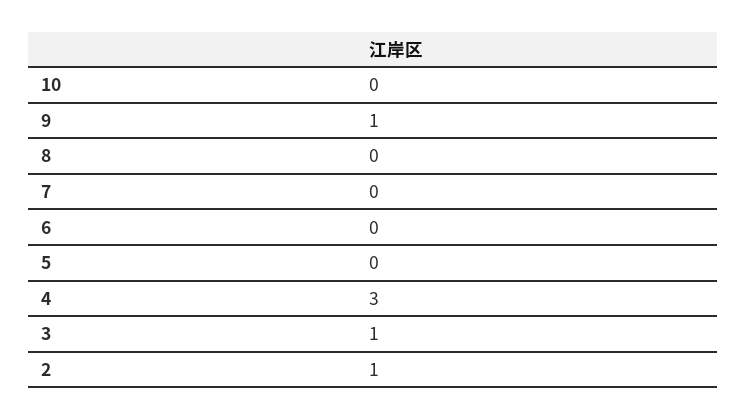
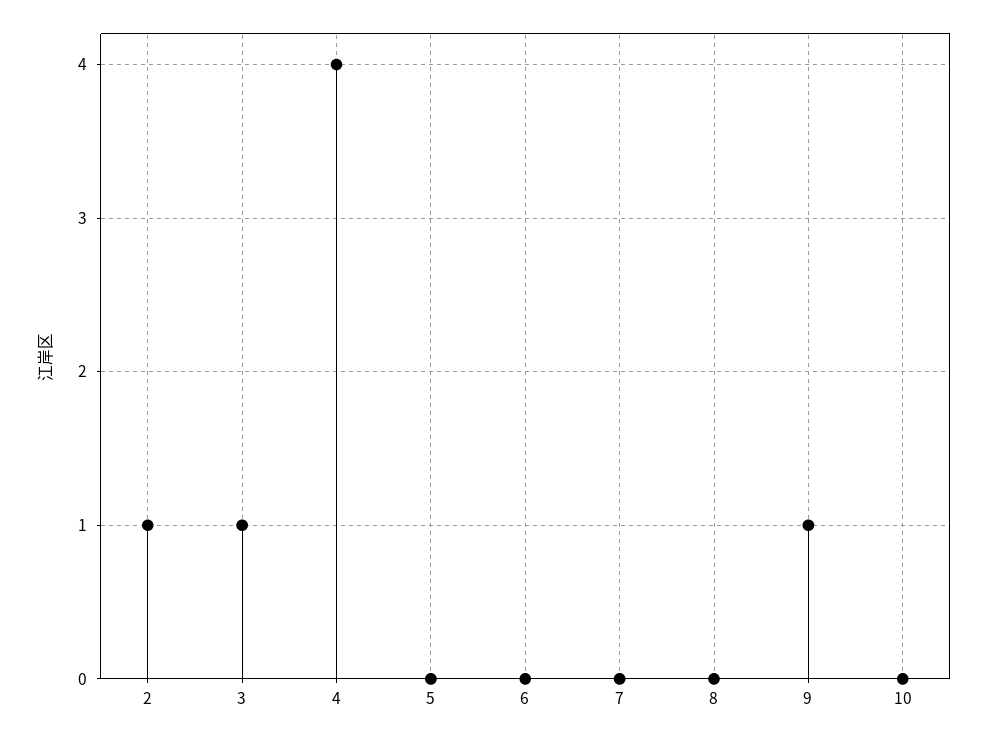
4: 3 -> 4

